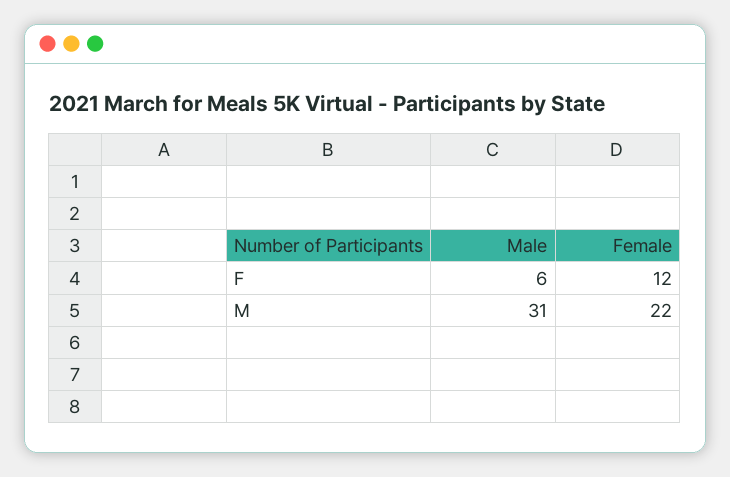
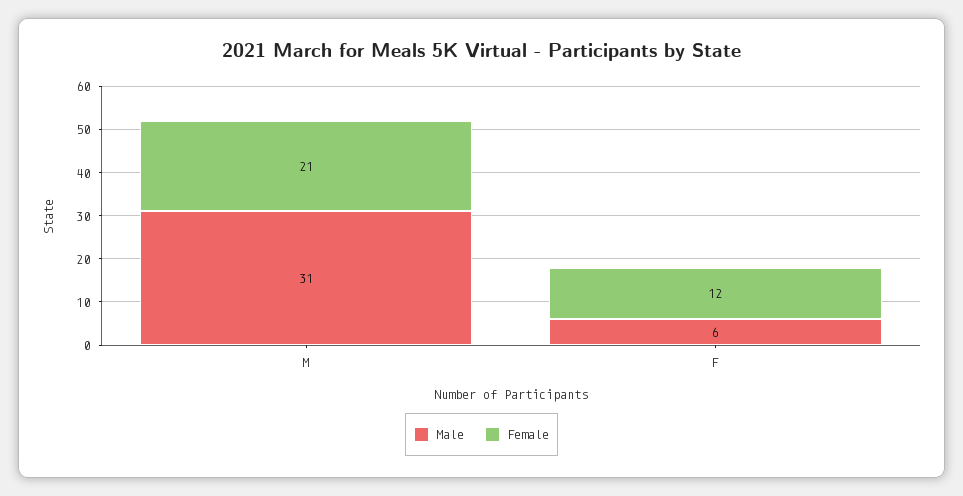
Female, M: 22 -> 21

